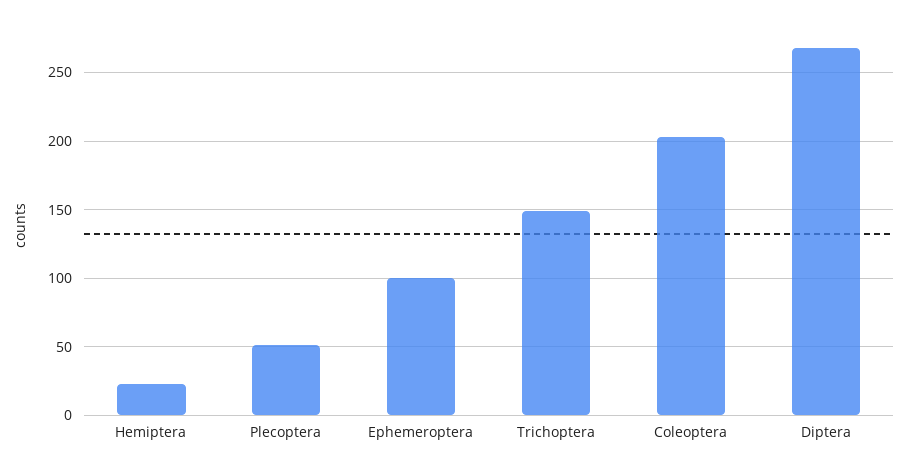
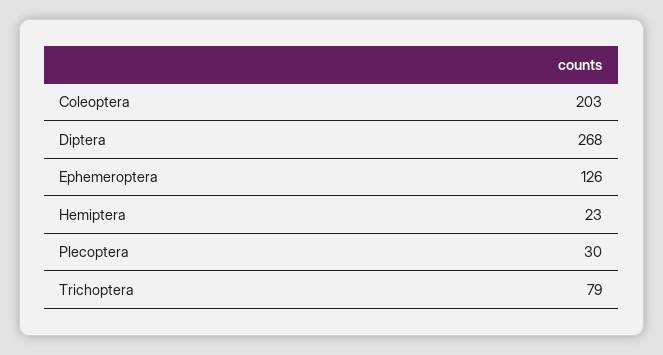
Plecoptera: 50 -> 30
Ephemeroptera: 100 -> 126
Trichoptera: 150 -> 79

